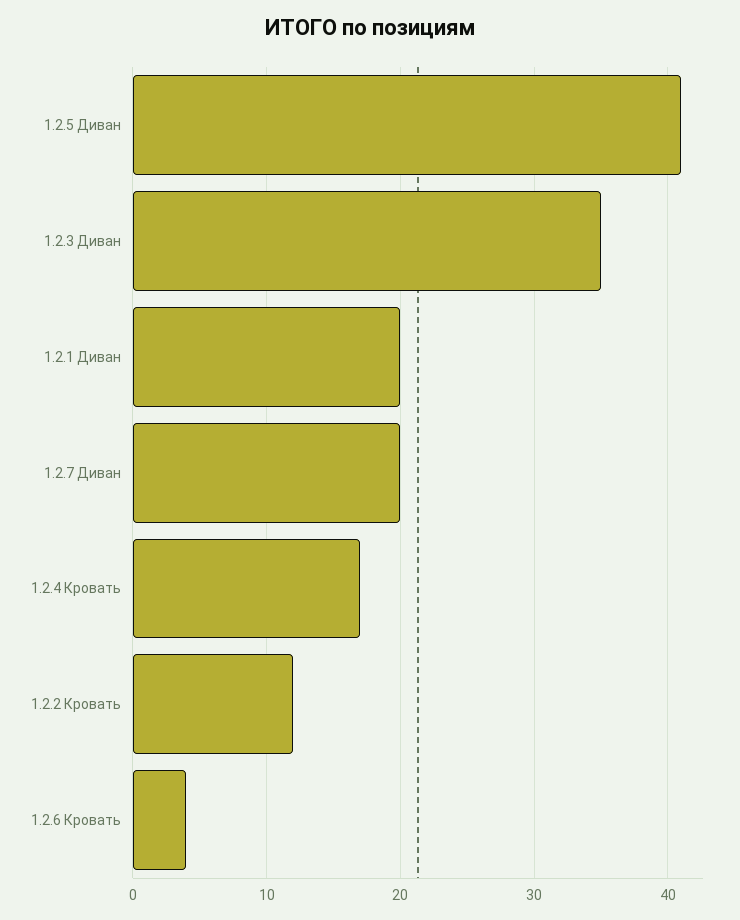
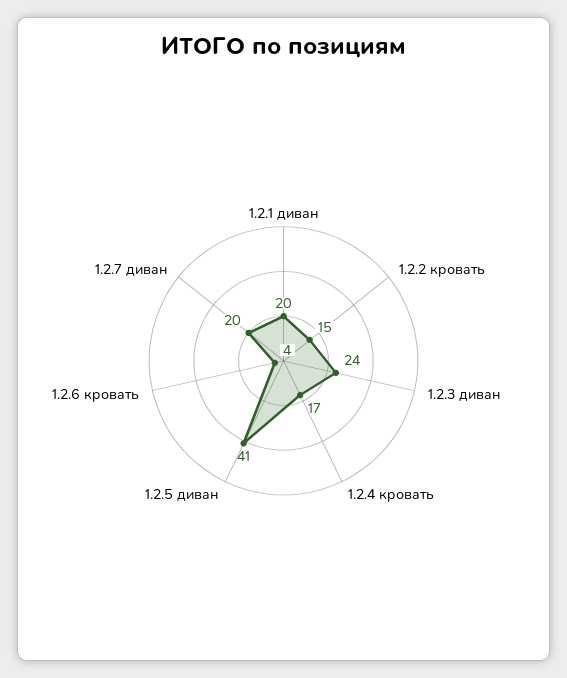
1.2.3 Диван: 35 -> 24
1.2.2 Кровать: 12 -> 15

